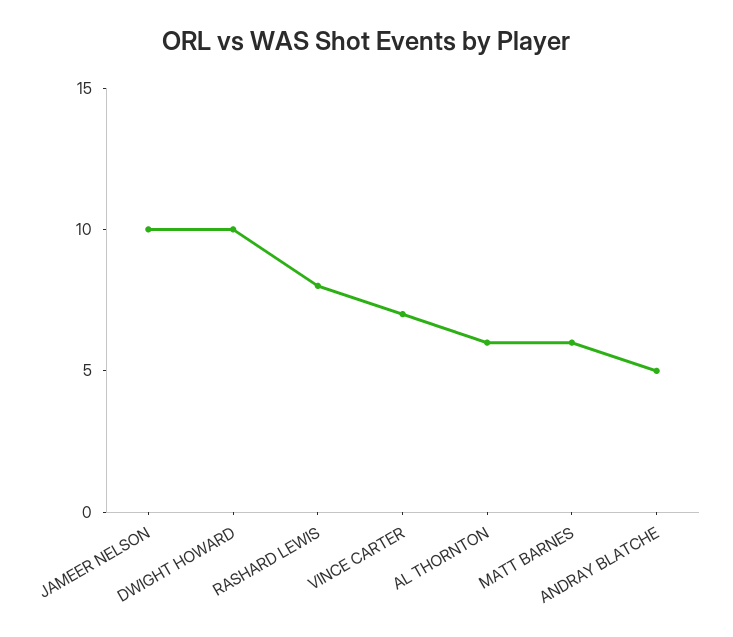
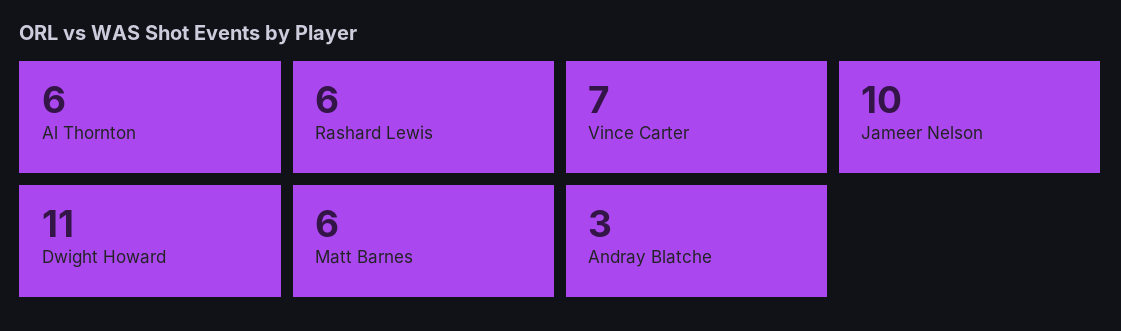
DWIGHT HOWARD: 10 -> 11
RASHARD LEWIS: 8 -> 6
ANDRAY BLATCHE: 5 -> 3

